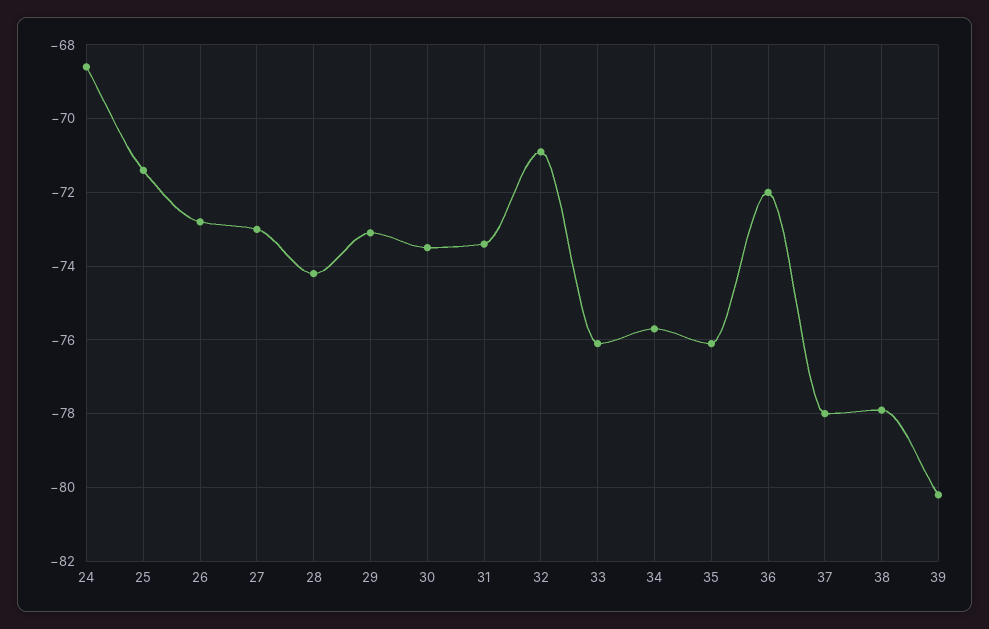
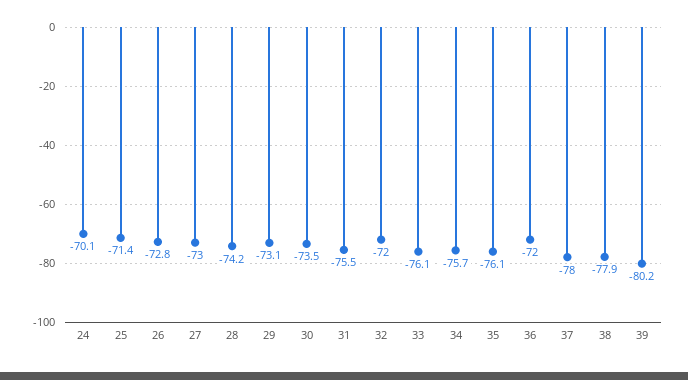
24: -68.5 -> -70.1
31: -73.5 -> -75.5
32: -71 -> -72

